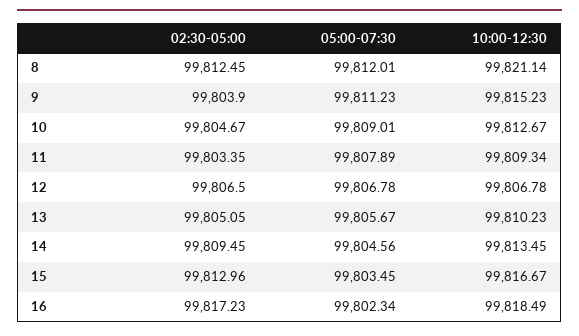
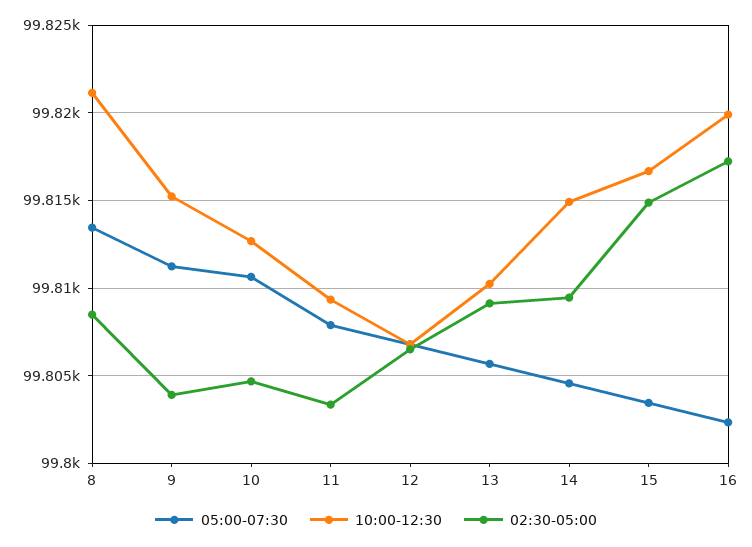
02:30-05:00, 8: 99812.45 -> 99808.5
05:00-07:30, 8: 99812.01 -> 99813.5
05:00-07:30, 10: 99809.01 -> 99810.5
02:30-05:00, 13: 99805.05 -> 99809
10:00-12:30, 14: 99813.45 -> 99815
02:30-05:00, 15: 99812.96 -> 99815
10:00-12:30, 16: 99818.49 -> 99820

